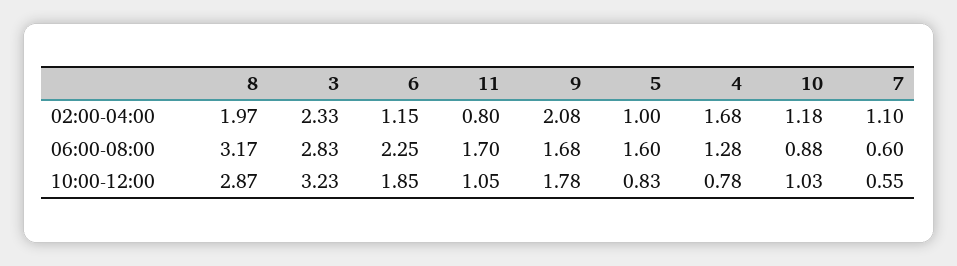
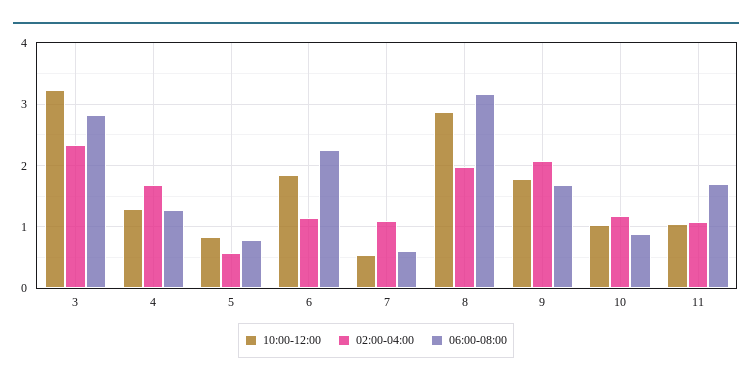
02:00-04:00, 11: 0.8 -> 1.1
02:00-04:00, 5: 1 -> 0.6
06:00-08:00, 5: 1.6 -> 0.8
10:00-12:00, 4: 0.78 -> 1.3

